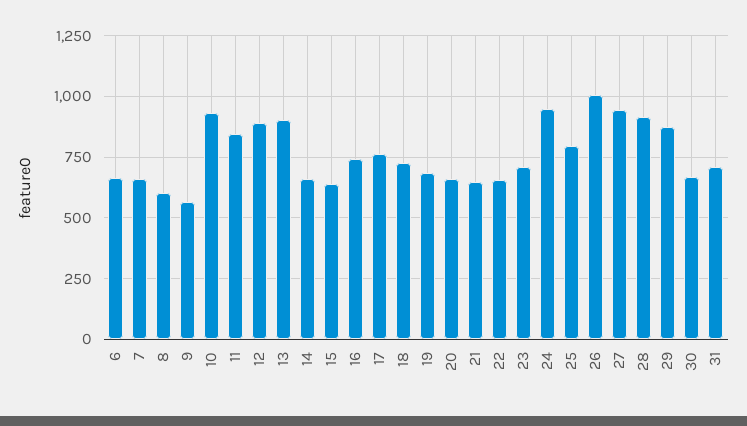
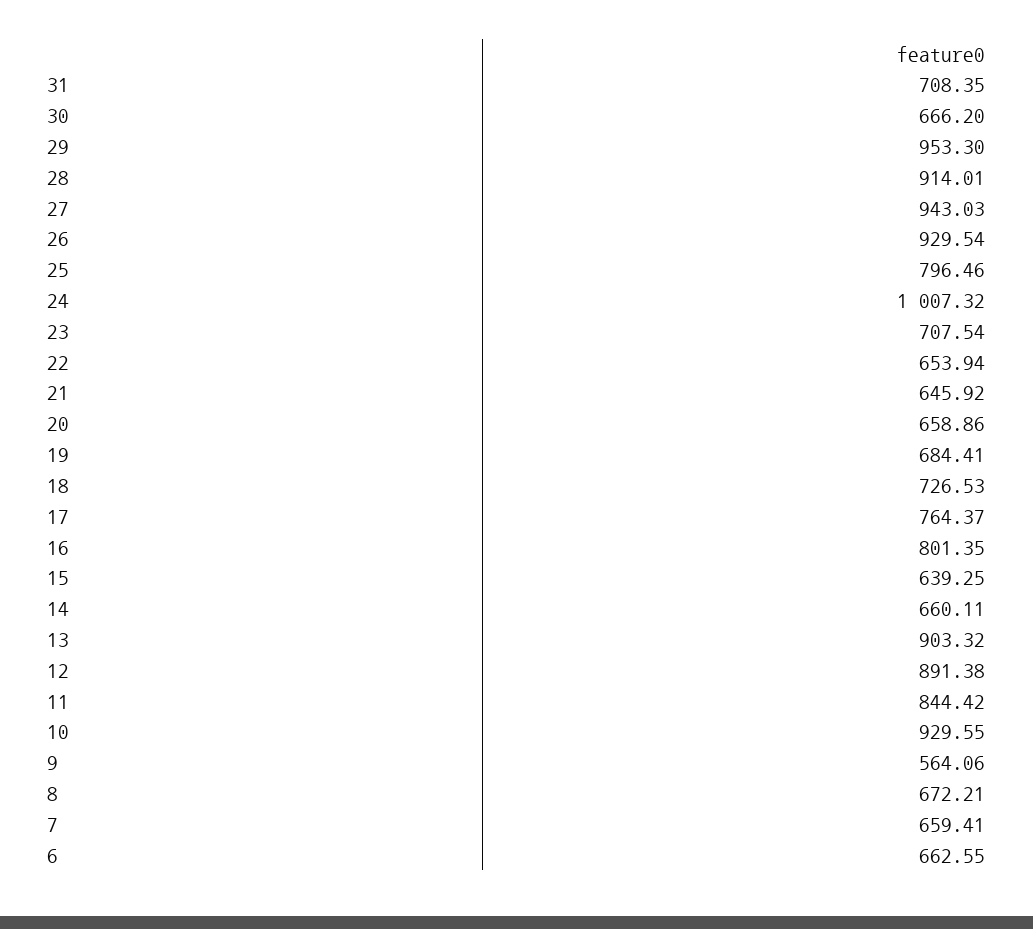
8: 600 -> 672.21
16: 750 -> 801.35
24: 950 -> 1007.32
26: 1000 -> 929.54
29: 875 -> 953.3

